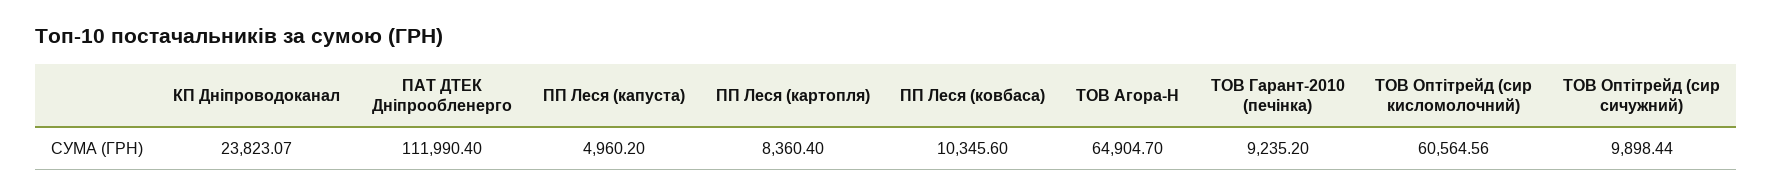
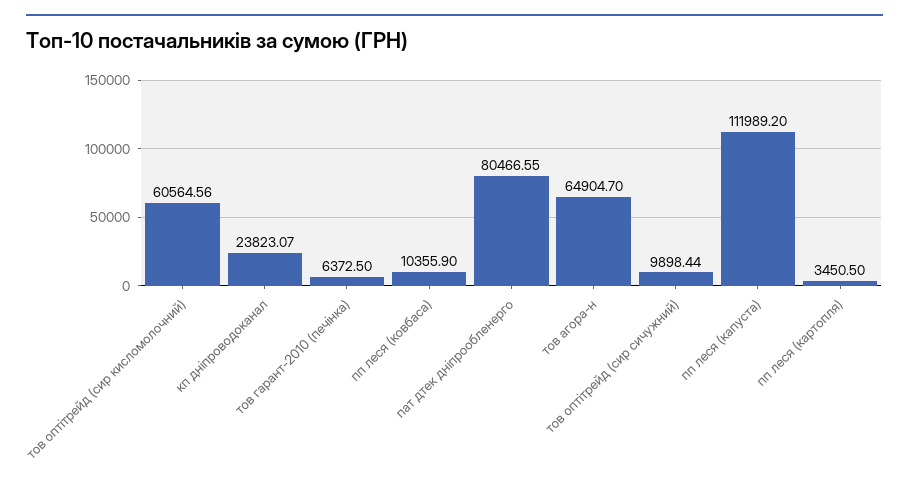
ПАТ ДТЕК Дніпрообленерго: 111990.4 -> 80466.55
ПП Леся (капуста): 4960.2 -> 111989.2
ПП Леся (картопля): 8360.4 -> 3450.5
ПП Леся (ковбаса): 10345.6 -> 10355.9
ТОВ Гарант-2010 (печінка): 9235.2 -> 6372.5

